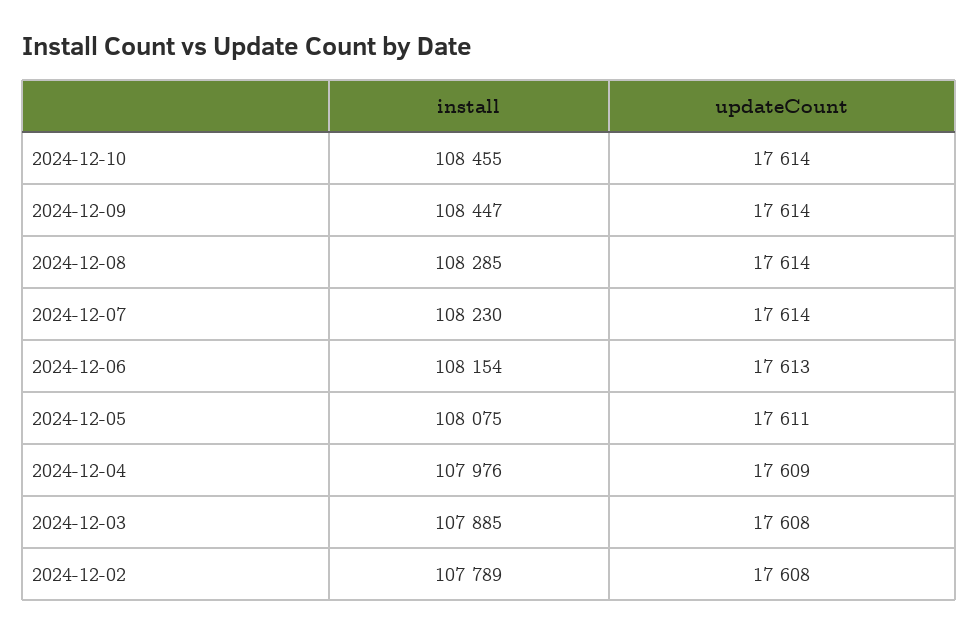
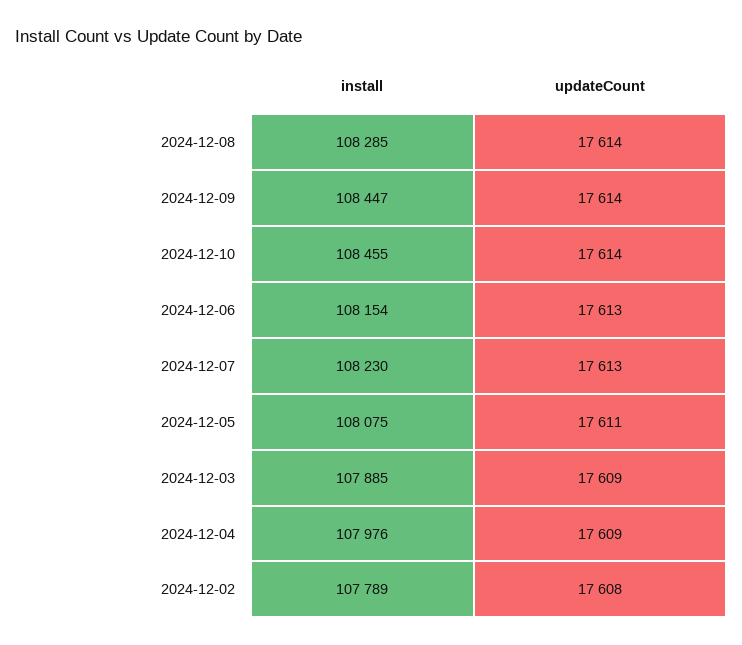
updateCount, 2024-12-07: 17614 -> 17613
updateCount, 2024-12-03: 17608 -> 17609

